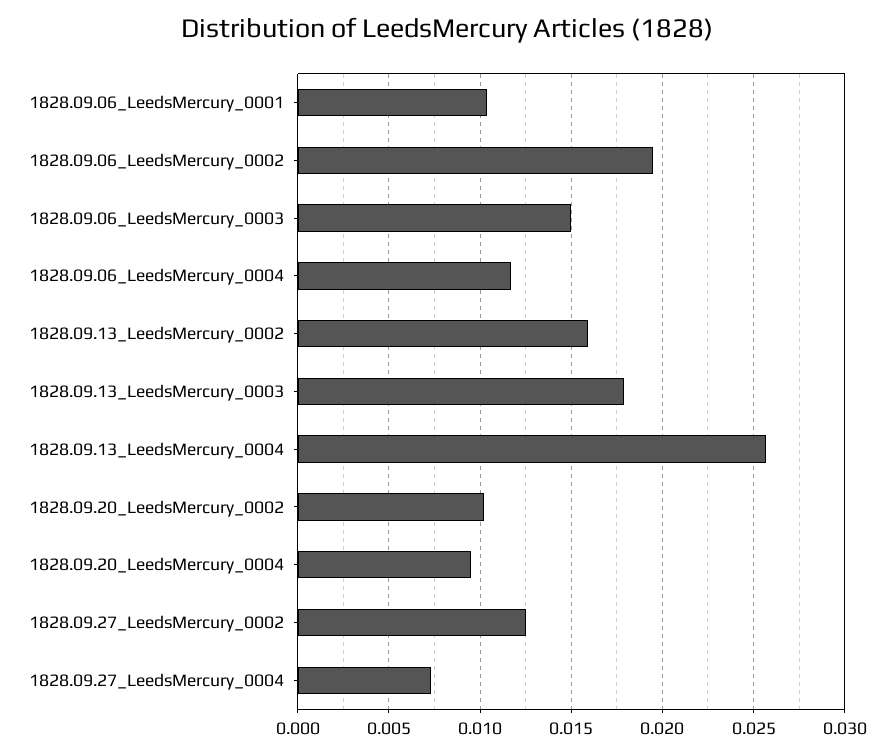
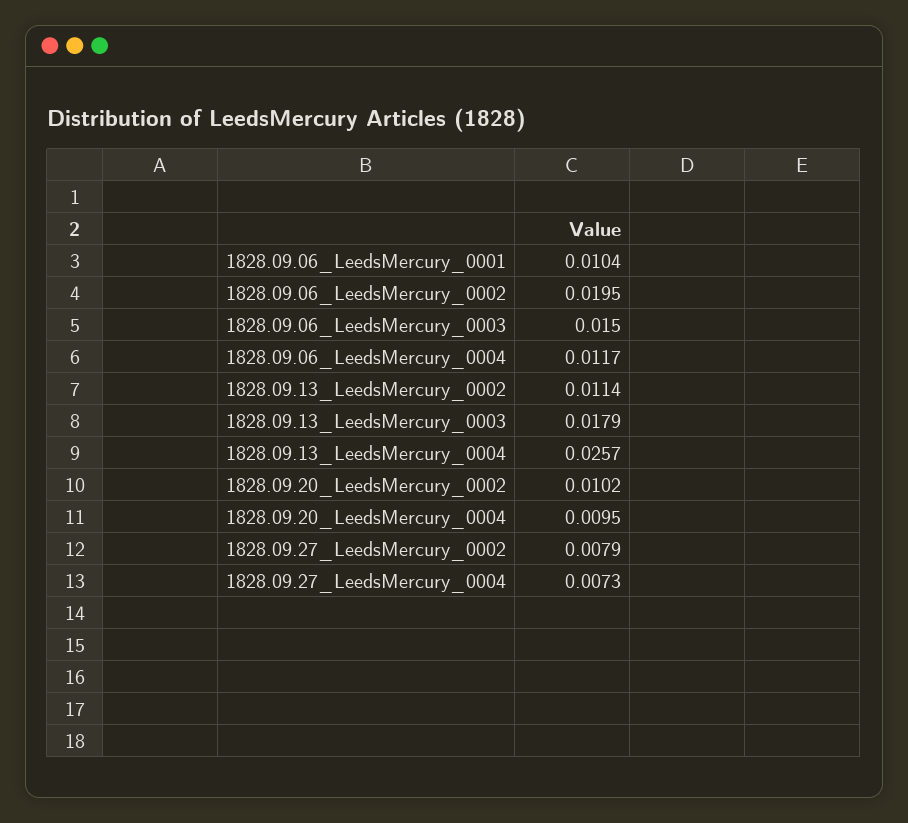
1828.09.13_LeedsMercury_0002: 0.016 -> 0.0114
1828.09.27_LeedsMercury_0002: 0.0125 -> 0.0079

